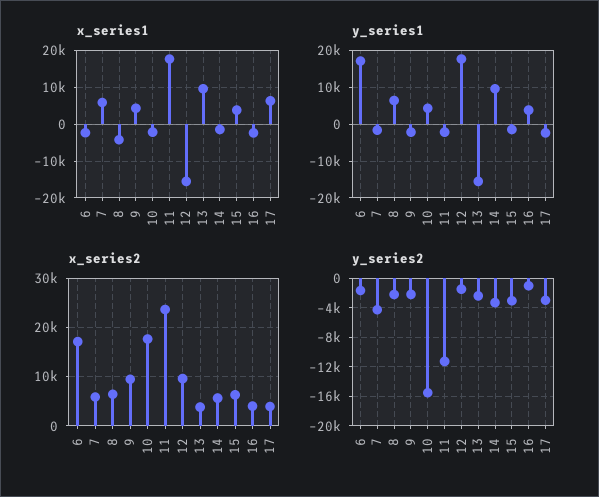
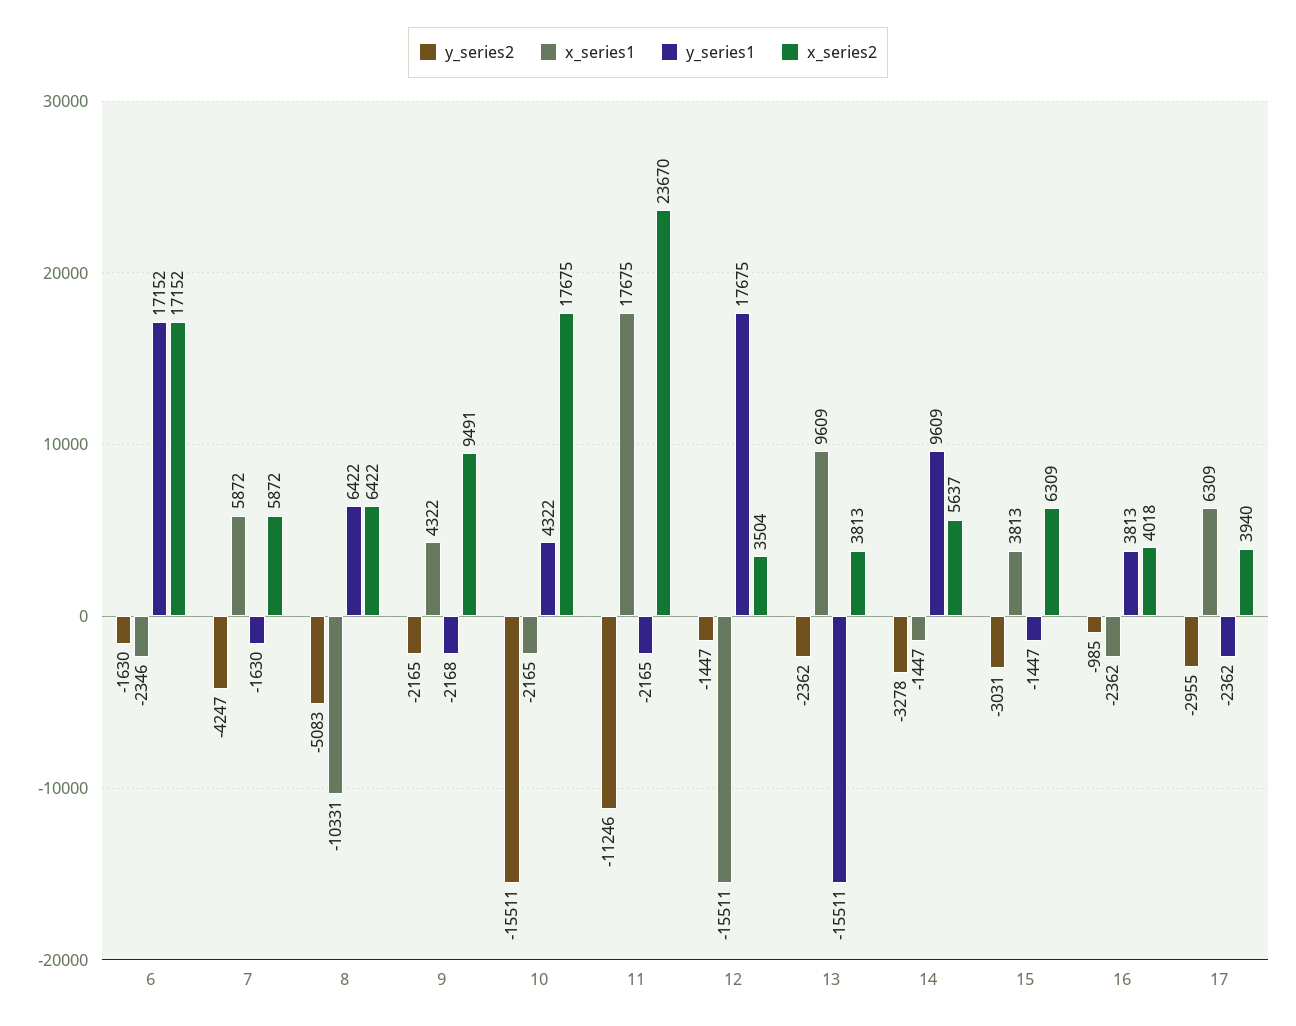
x_series1, 8: -4000 -> -10331
x_series2, 12: 10000 -> 3504
y_series2, 8: -2000 -> -5083

